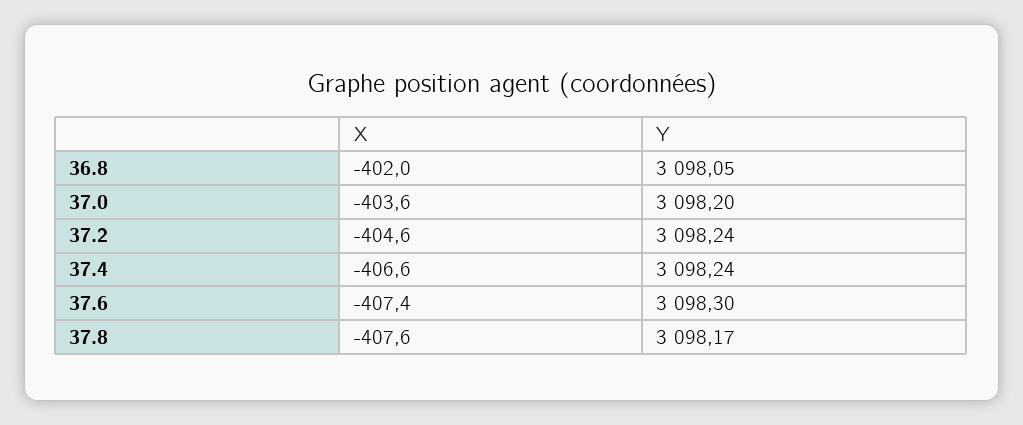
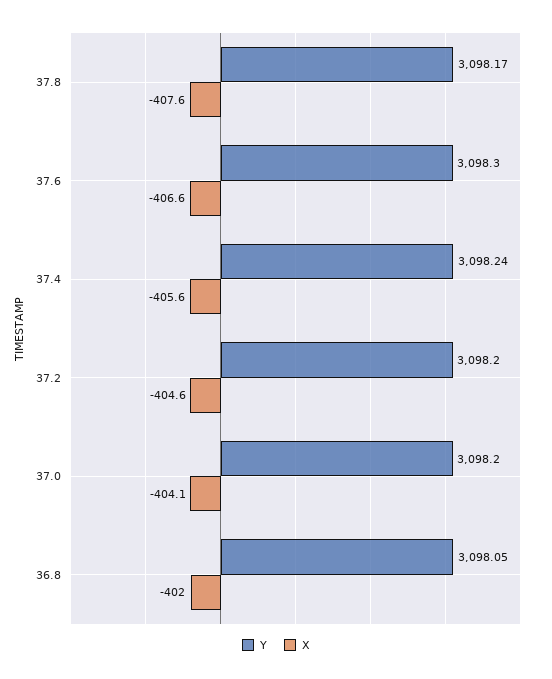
X, 37.0: -403.6 -> -404.1
Y, 37.2: 3098.24 -> 3098.2
X, 37.4: -406.6 -> -405.6
X, 37.6: -407.4 -> -406.6

